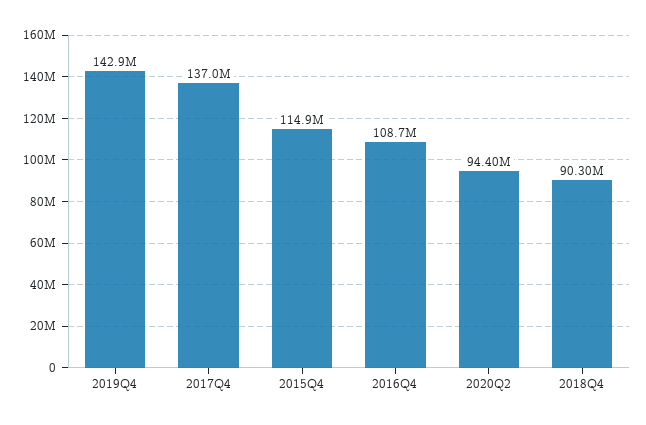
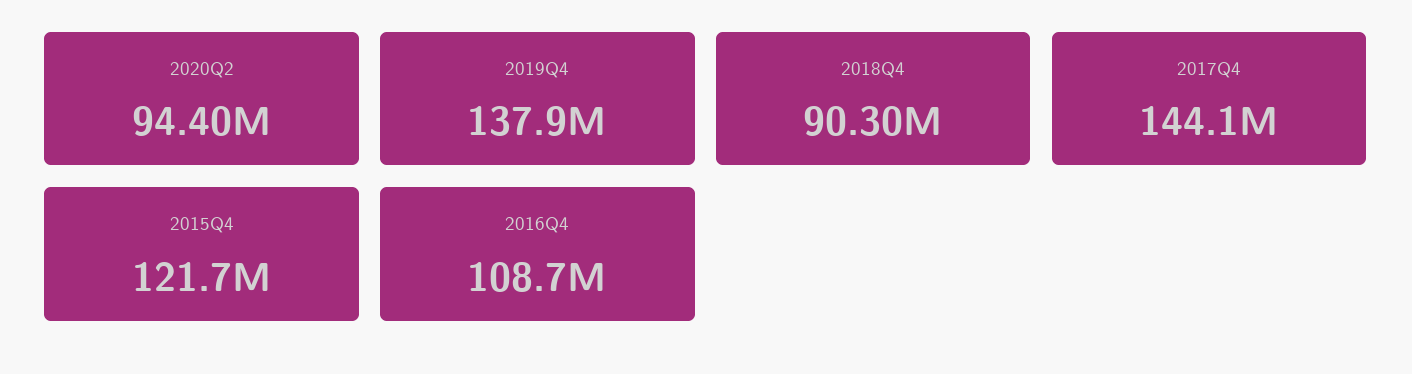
2019Q4: 142900000 -> 137900000
2017Q4: 137000000 -> 144100000
2015Q4: 114900000 -> 121700000

